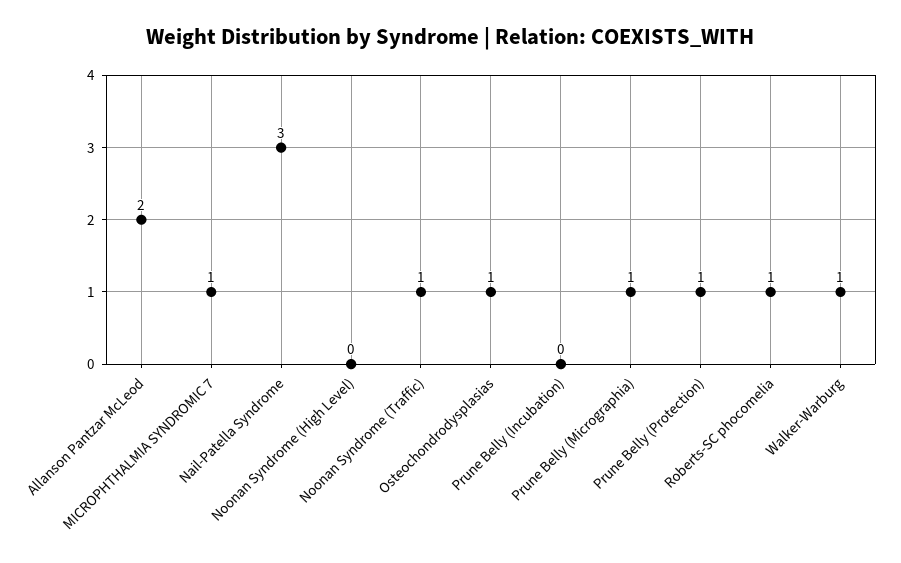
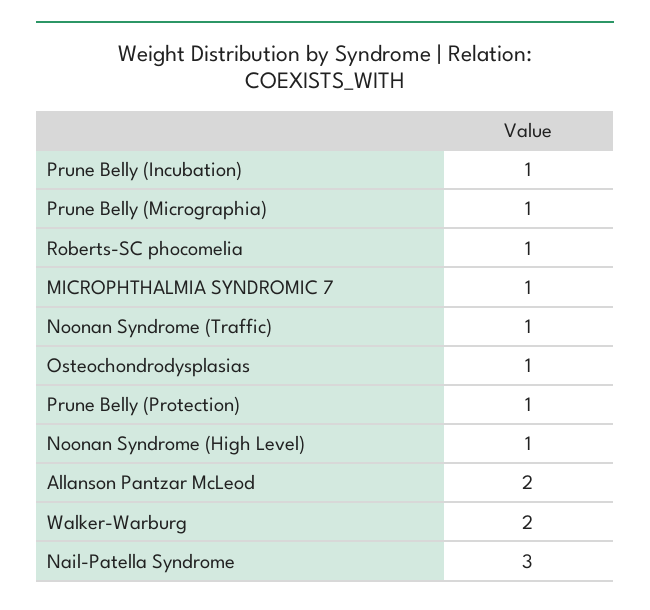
Noonan Syndrome (High Level): 0 -> 1
Prune Belly (Incubation): 0 -> 1
Walker-Warburg: 1 -> 2

